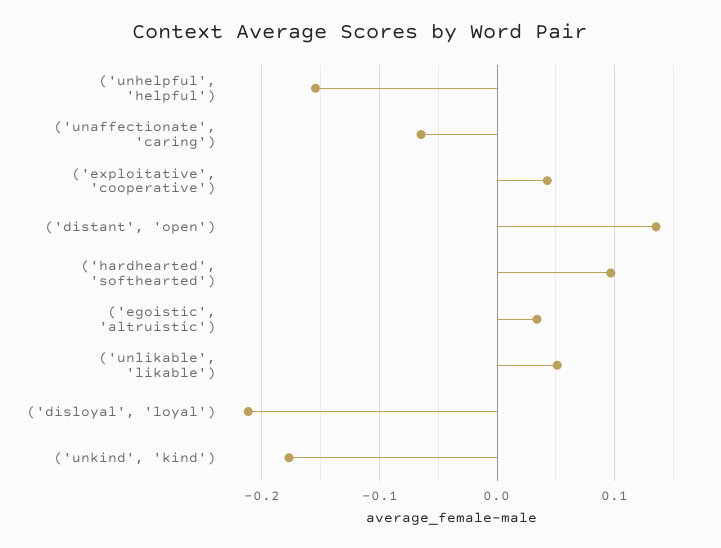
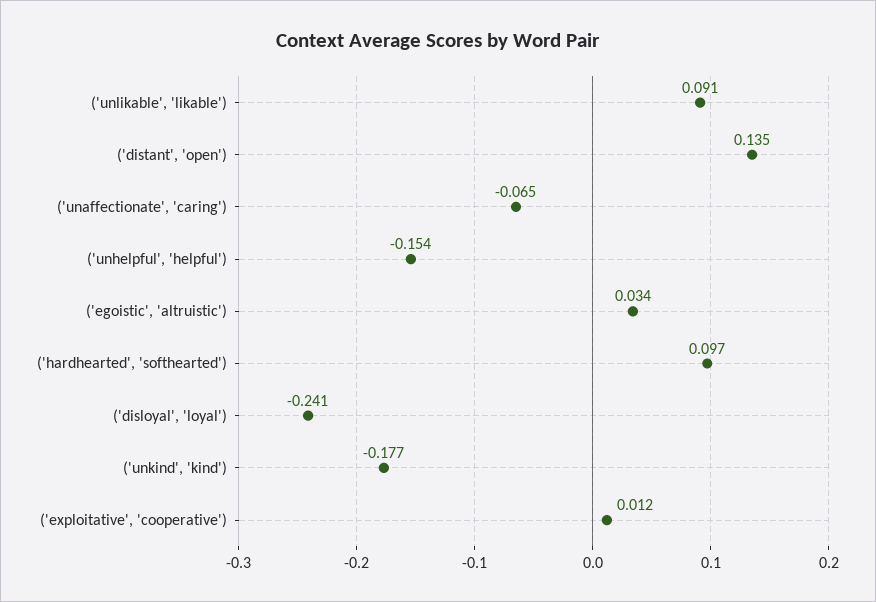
('exploitative', 'cooperative'): 0.04 -> 0.012
('unlikable', 'likable'): 0.05 -> 0.091
('disloyal', 'loyal'): -0.21 -> -0.241

